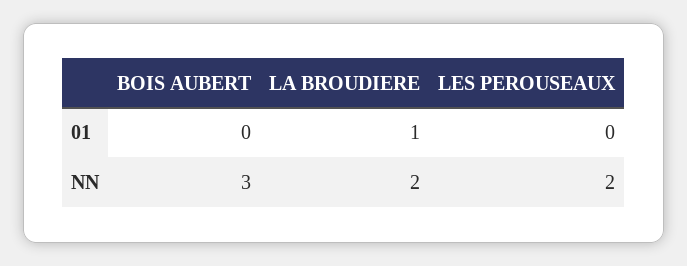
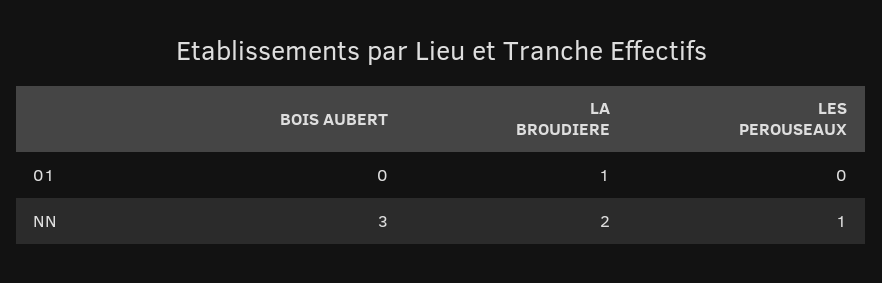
LES PEROUSEAUX, NN: 2 -> 1

